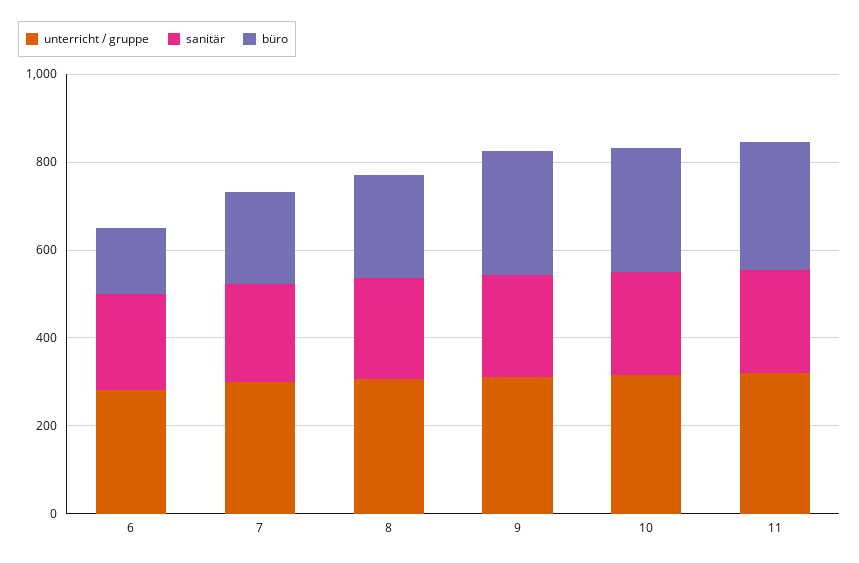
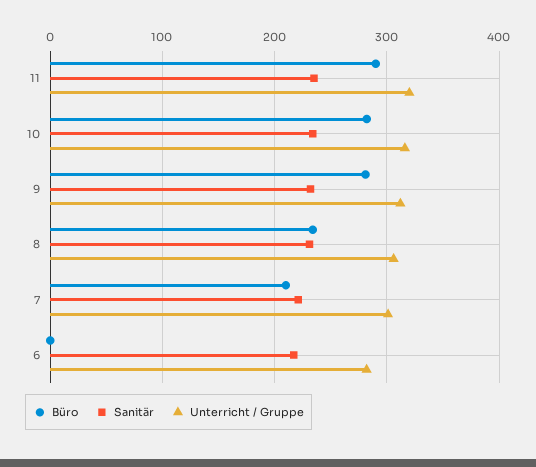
büro, 6: 150 -> 0

